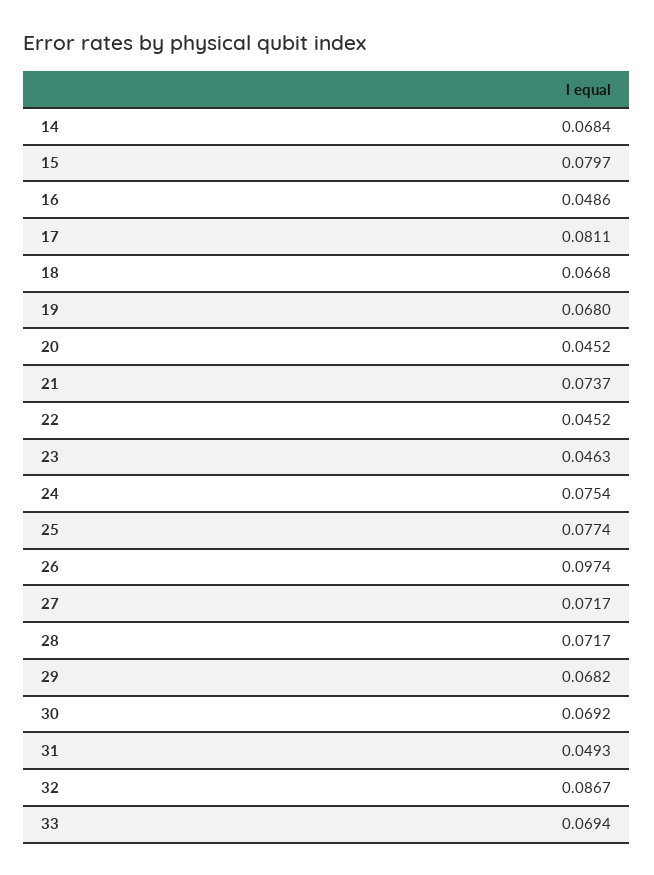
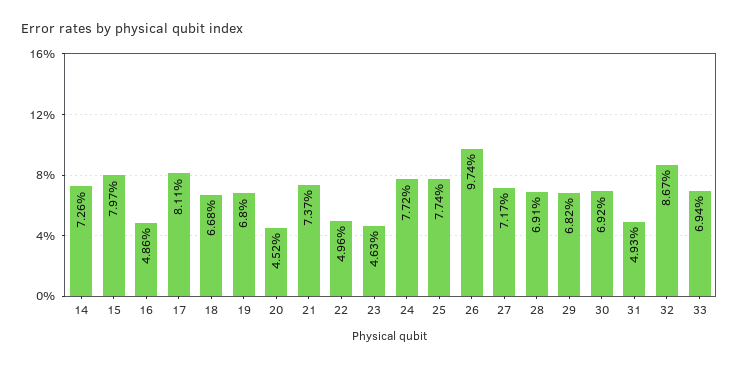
14: 0.0684 -> 0.0726
22: 0.0452 -> 0.0496
24: 0.0754 -> 0.0772
28: 0.0717 -> 0.0691

